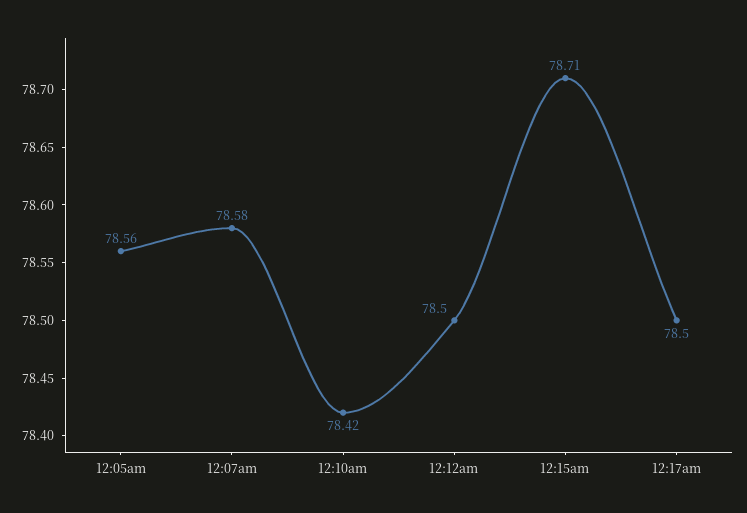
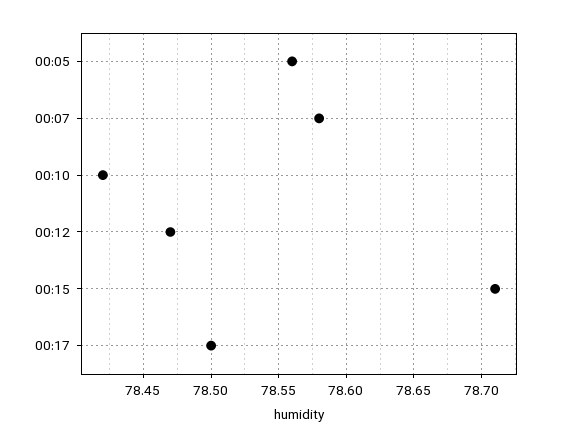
12:12am: 78.5 -> 78.47

